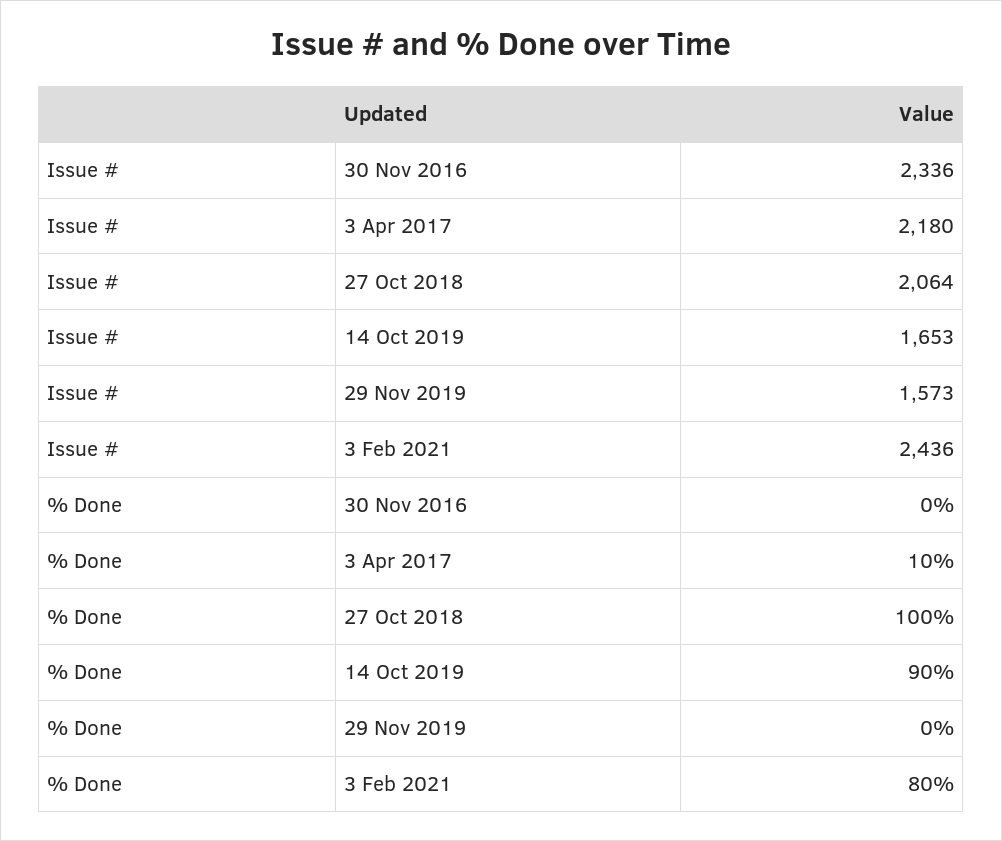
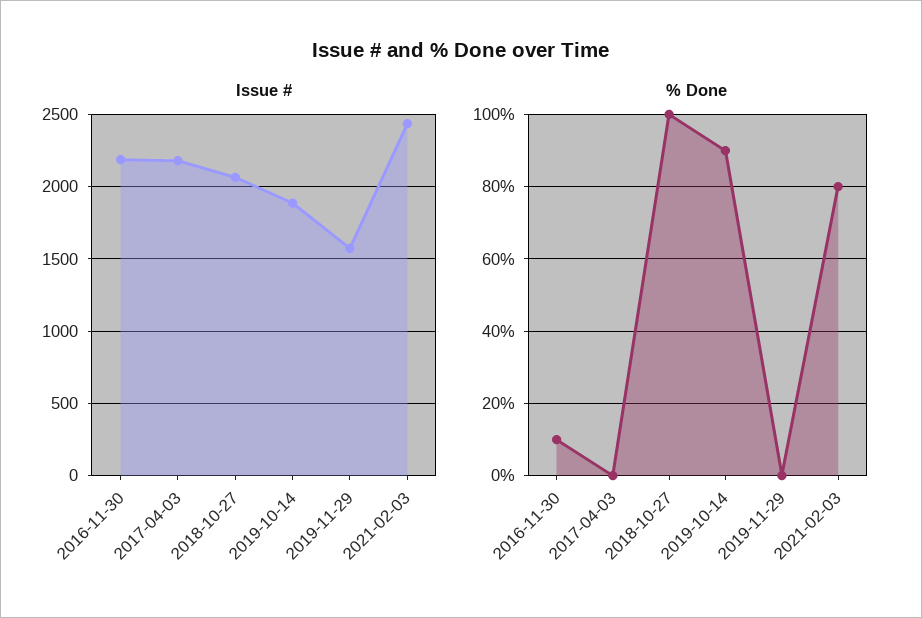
Issue #, 30 Nov 2016: 2336 -> 2200
Issue #, 14 Oct 2019: 1653 -> 1900
% Done, 30 Nov 2016: 0 -> 10
% Done, 3 Apr 2017: 10 -> 0

